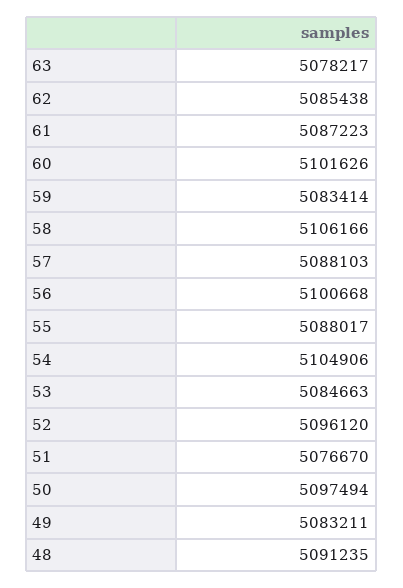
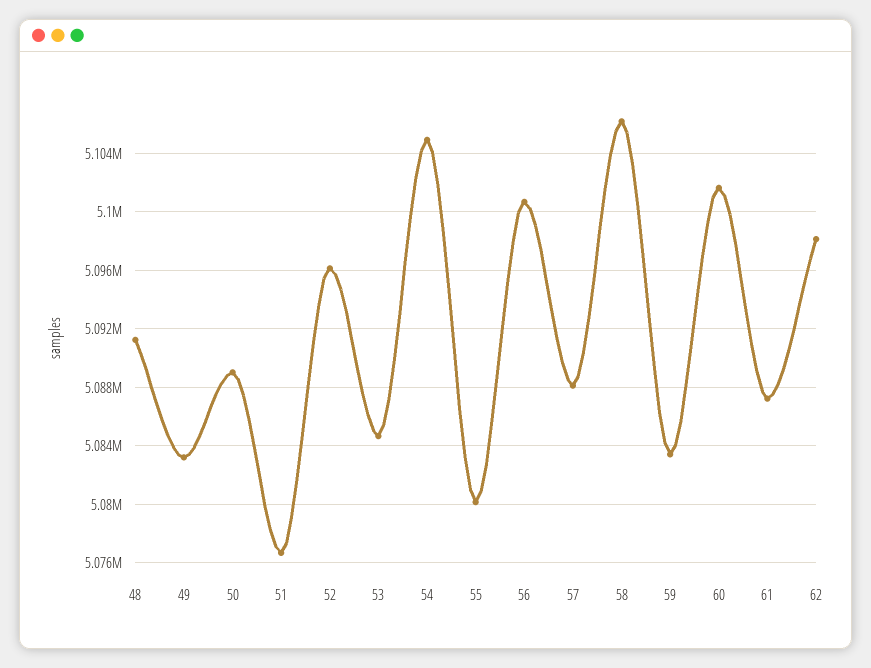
63: 5078217 -> none
62: 5085438 -> 5098000
55: 5088017 -> 5080000
50: 5097494 -> 5089000

